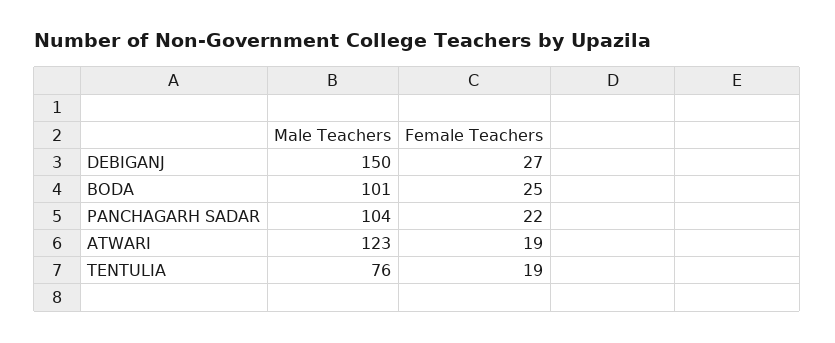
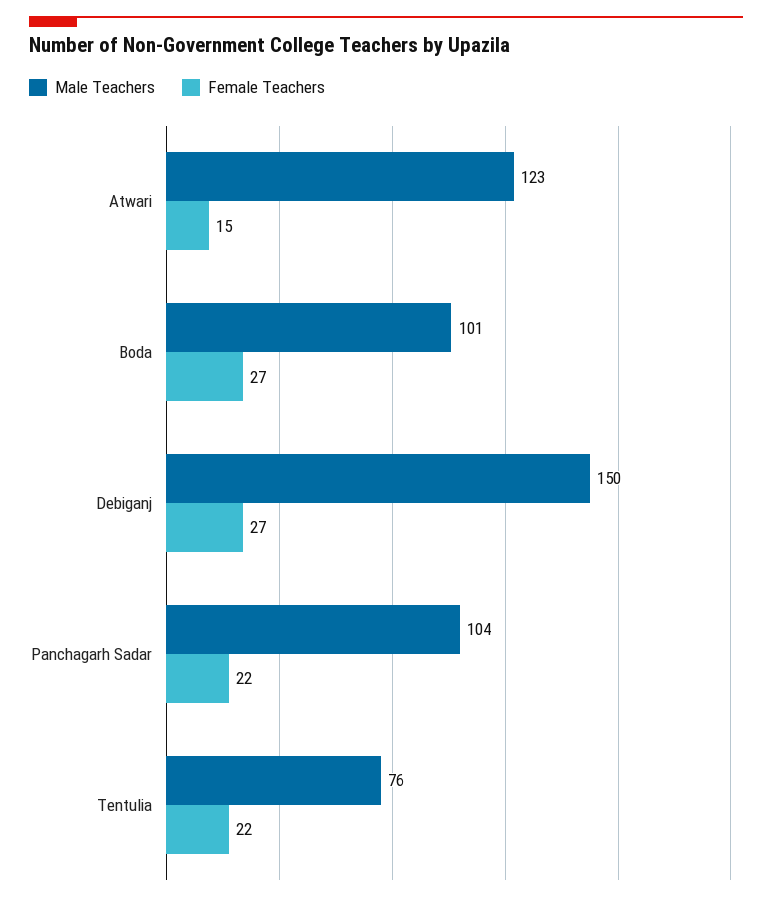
Female Teachers, BODA: 25 -> 27
Female Teachers, ATWARI: 19 -> 15
Female Teachers, TENTULIA: 19 -> 22

